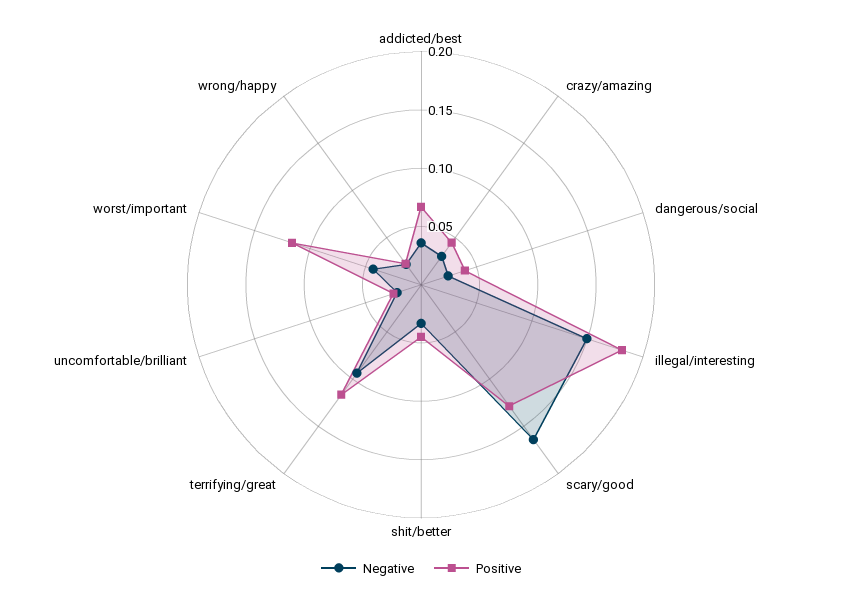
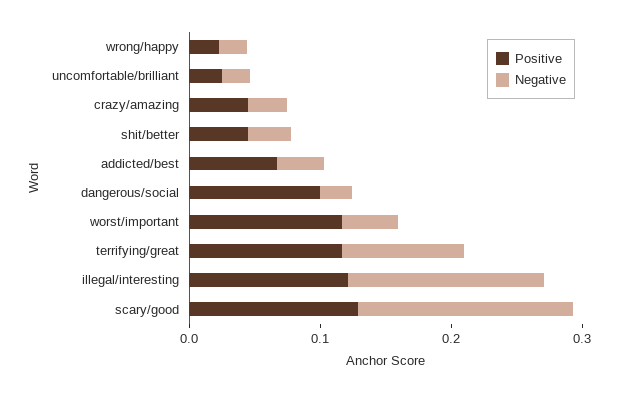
Positive, dangerous/social: 0.04 -> 0.1
Positive, illegal/interesting: 0.18 -> 0.12

